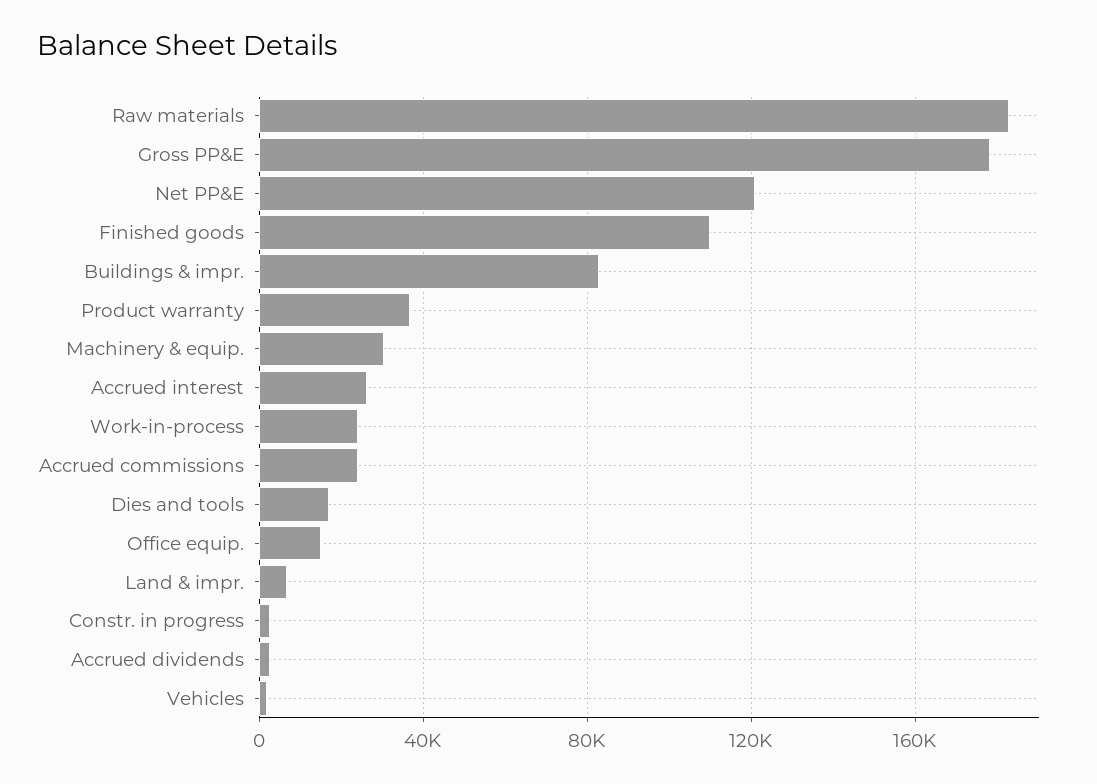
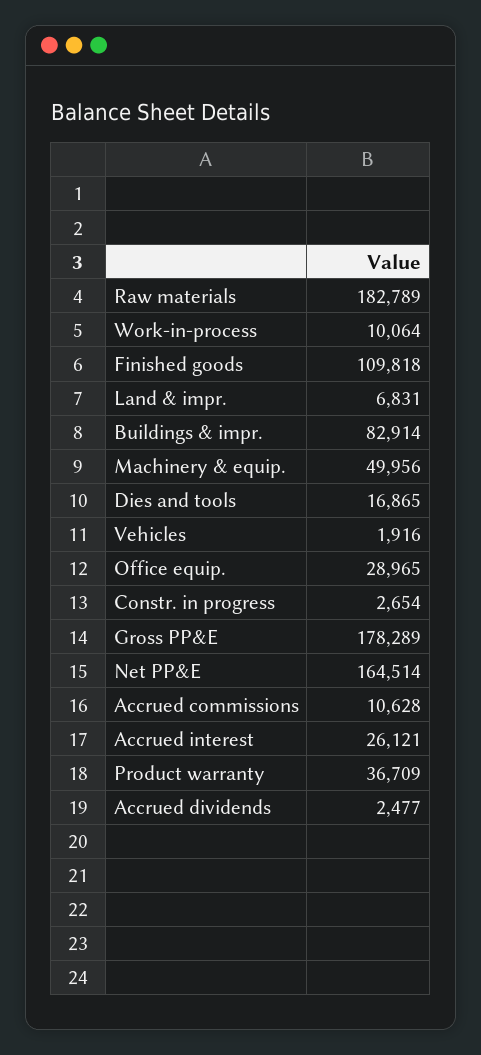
Net PP&E: 120000 -> 164514
Machinery & equip.: 30000 -> 49956
Work-in-process: 25000 -> 10064
Accrued commissions: 25000 -> 10628
Office equip.: 15000 -> 28965

